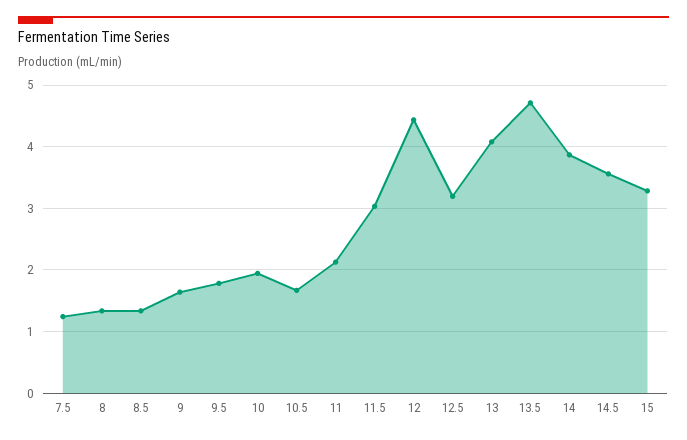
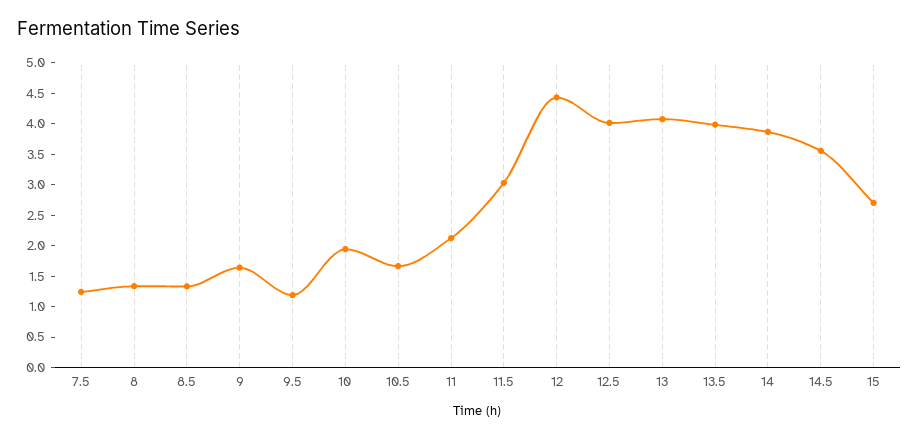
9.5: 1.8 -> 1.25
12.5: 3.2 -> 4
13.5: 4.7 -> 4
15: 3.3 -> 2.75

